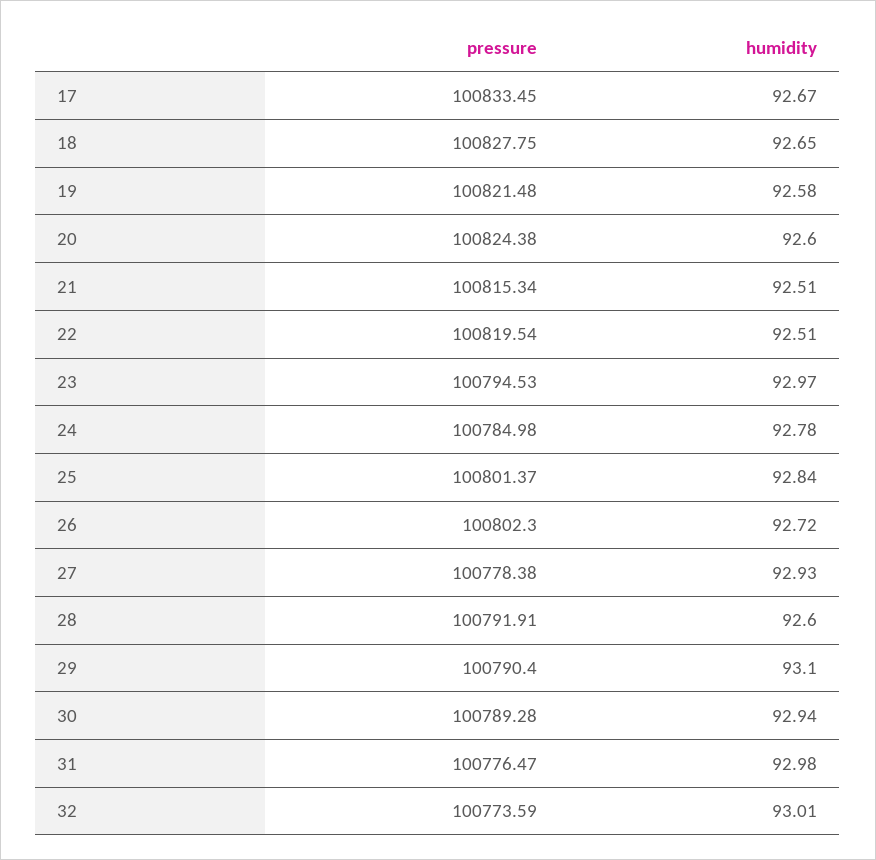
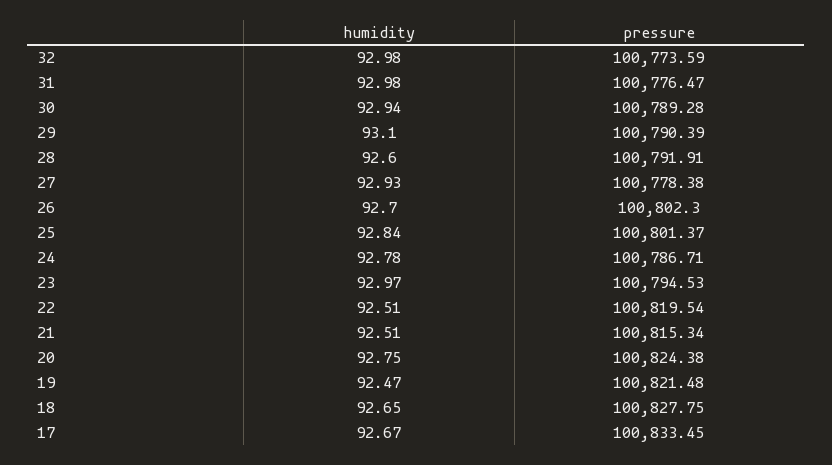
humidity, 19: 92.58 -> 92.47
humidity, 20: 92.6 -> 92.75
pressure, 24: 100784.98 -> 100786.71
humidity, 26: 92.72 -> 92.7
pressure, 29: 100790.4 -> 100790.39
humidity, 32: 93.01 -> 92.98

